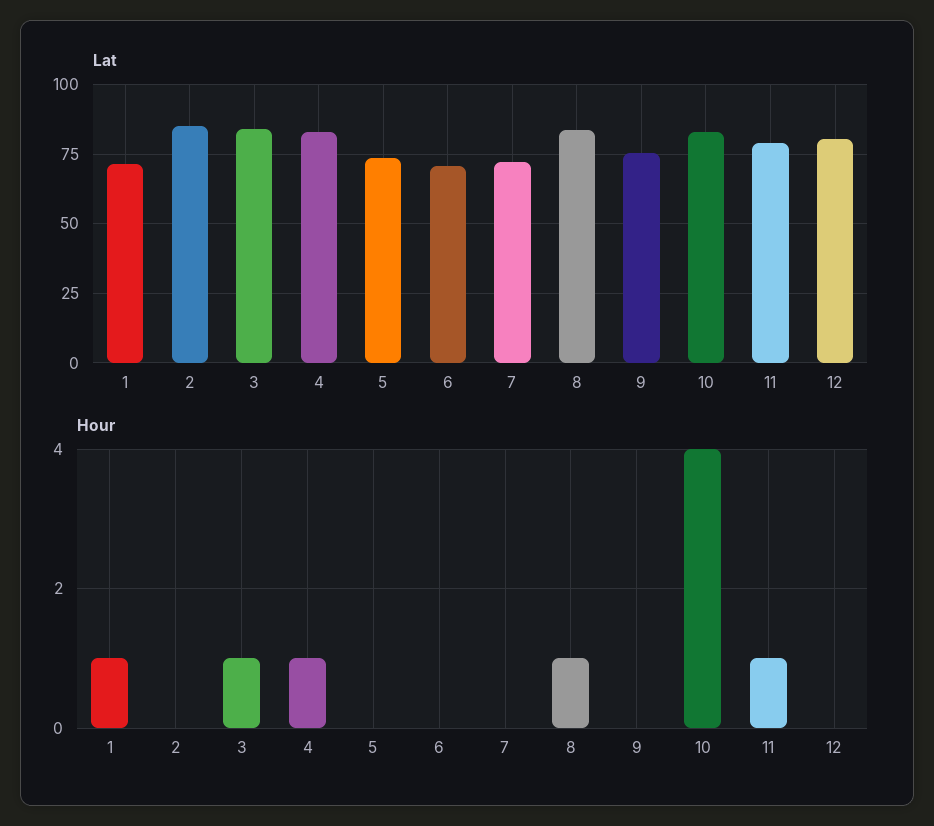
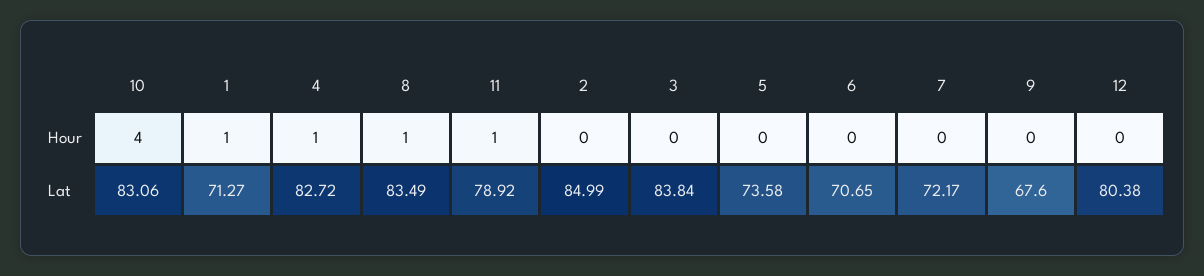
Lat, 9: 75 -> 67.6
Hour, 3: 1 -> 0

